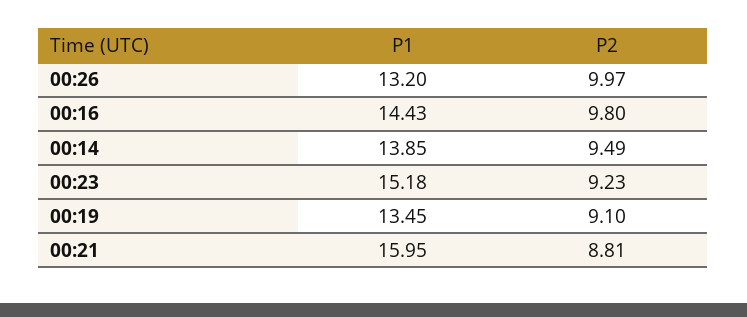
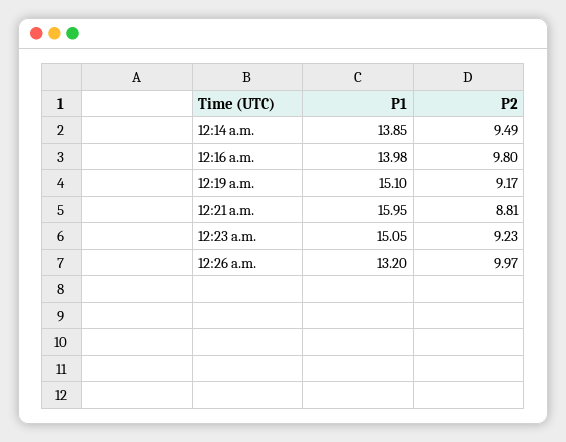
P1, 00:16: 14.43 -> 13.98
P1, 00:23: 15.18 -> 15.05
P1, 00:19: 13.45 -> 15.1
P2, 00:19: 9.1 -> 9.17

